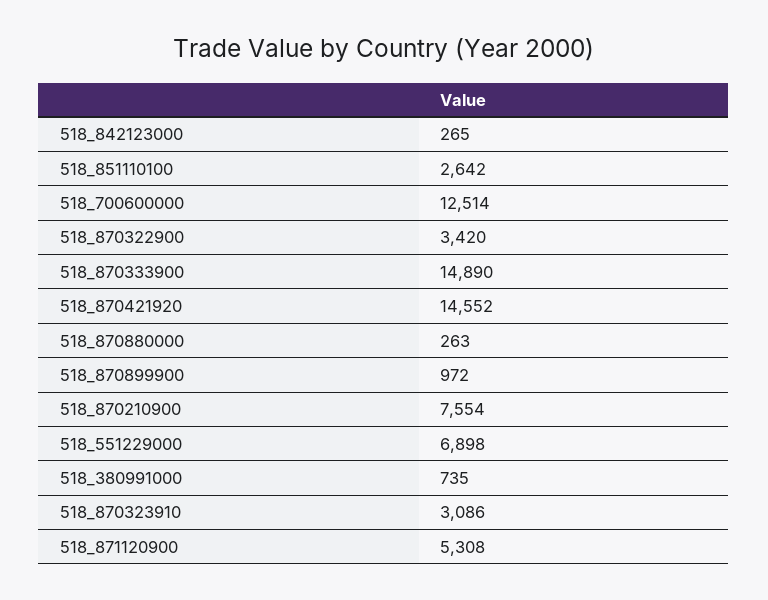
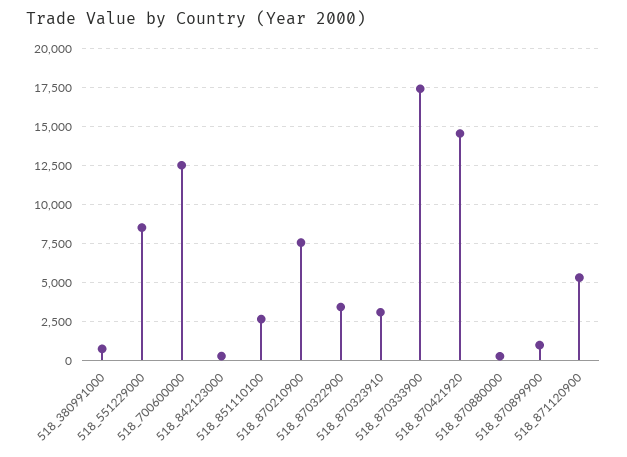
518_870333900: 14890 -> 17500
518_551229000: 6898 -> 8500

